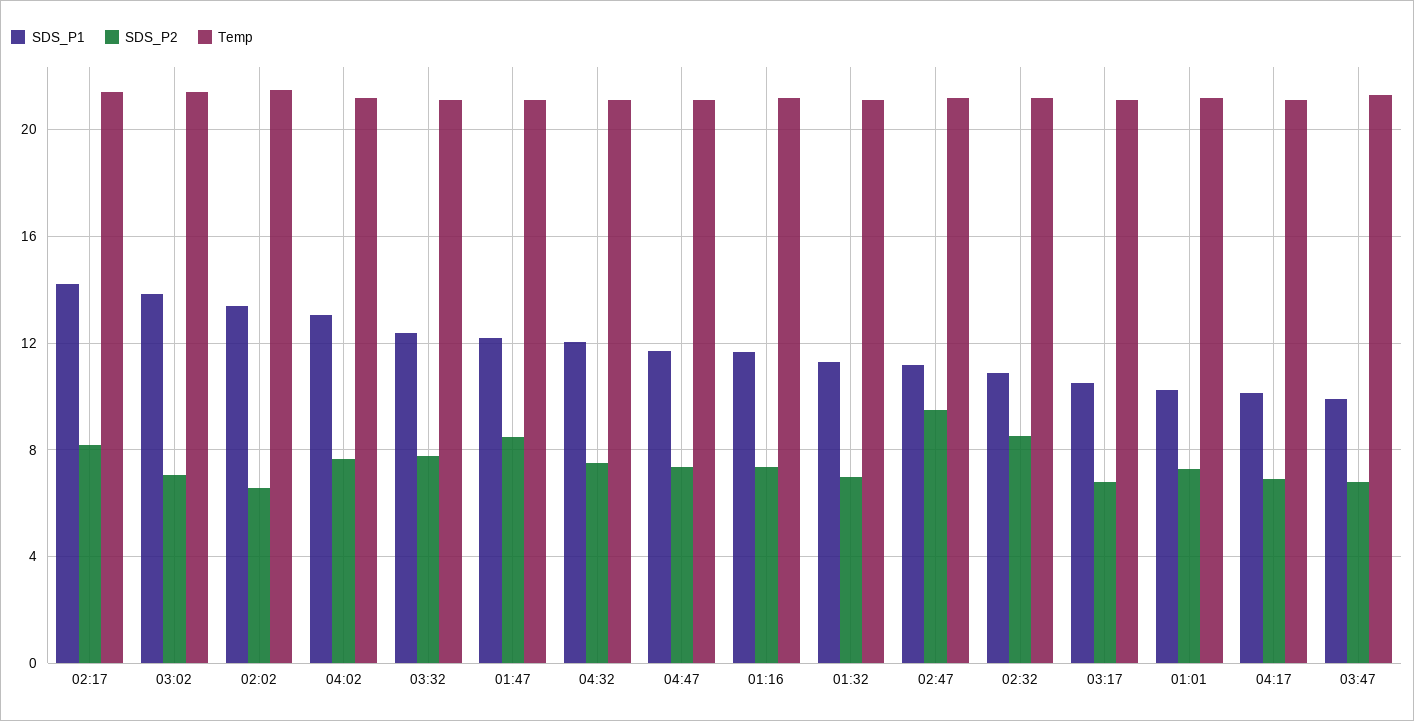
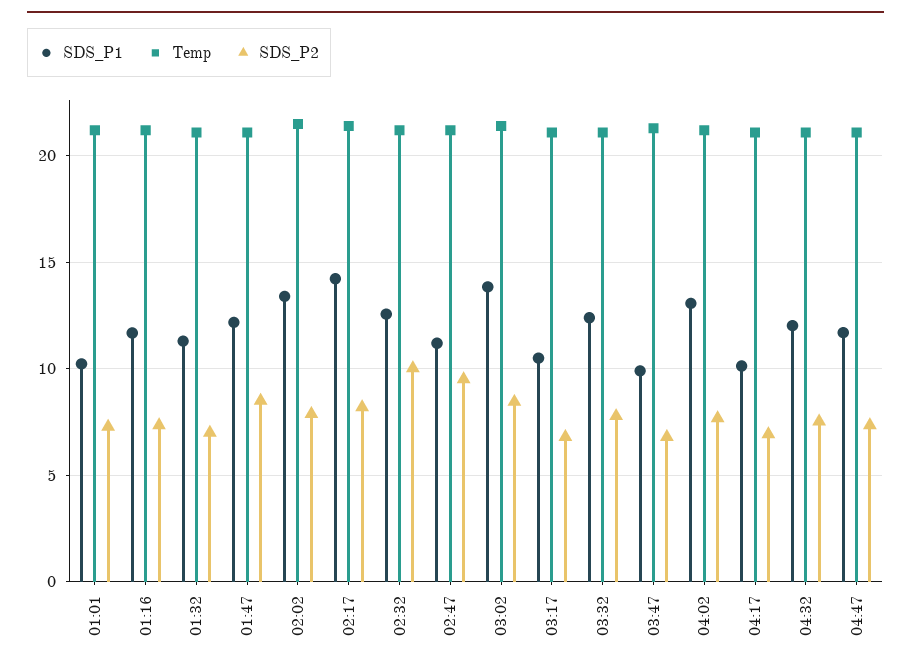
SDS_P2, 03:02: 7 -> 8.5
SDS_P2, 02:02: 6.5 -> 8
SDS_P1, 02:32: 11 -> 12.5
SDS_P2, 02:32: 8.5 -> 10

